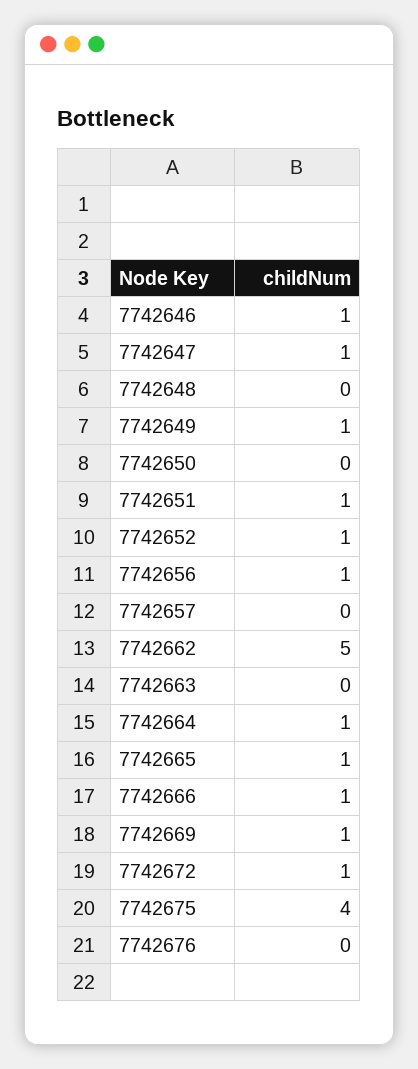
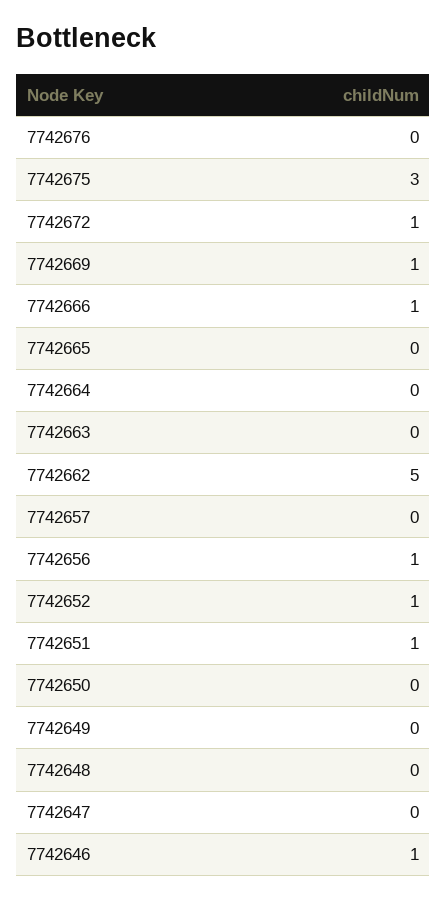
7742647: 1 -> 0
7742649: 1 -> 0
7742664: 1 -> 0
7742665: 1 -> 0
7742675: 4 -> 3

